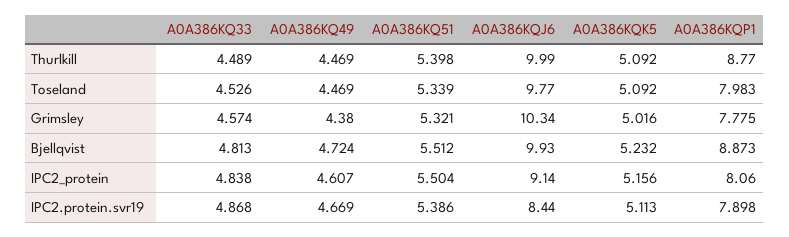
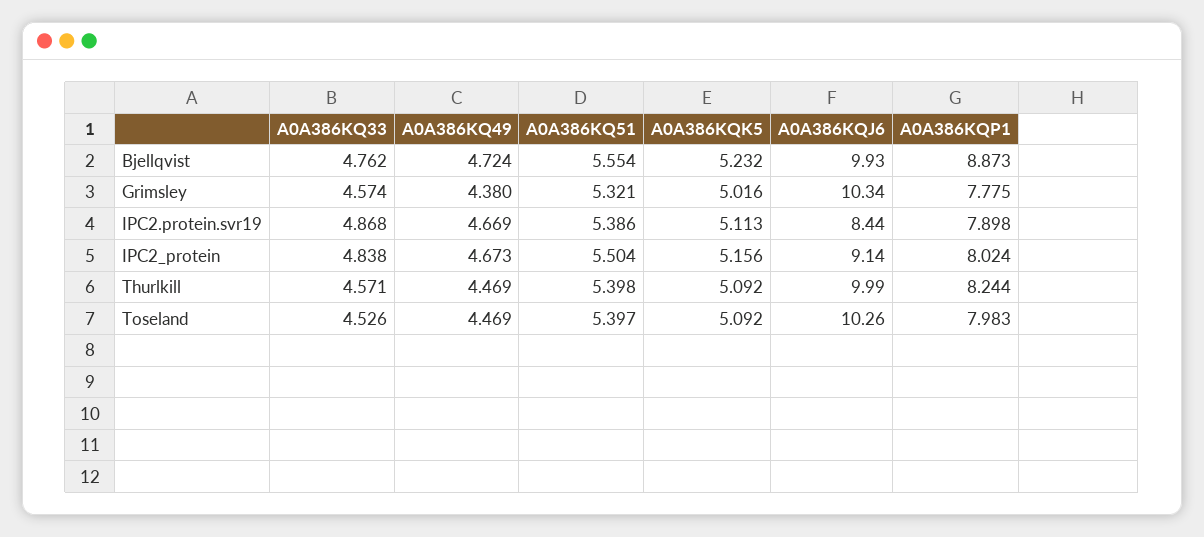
A0A386KQ33, Thurlkill: 4.489 -> 4.571
A0A386KQP1, Thurlkill: 8.77 -> 8.244
A0A386KQ51, Toseland: 5.339 -> 5.397
A0A386KQJ6, Toseland: 9.77 -> 10.26
A0A386KQ33, Bjellqvist: 4.813 -> 4.762
A0A386KQ51, Bjellqvist: 5.512 -> 5.554
A0A386KQ49, IPC2_protein: 4.607 -> 4.673
A0A386KQP1, IPC2_protein: 8.06 -> 8.024

